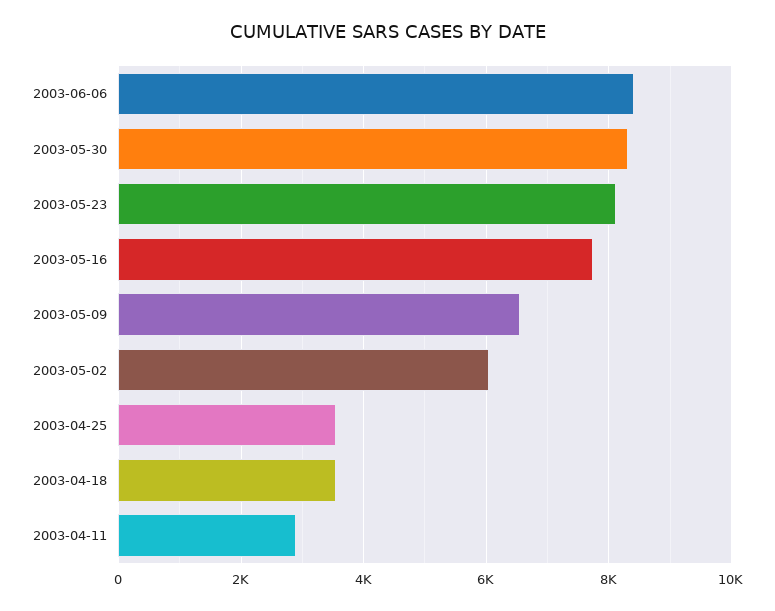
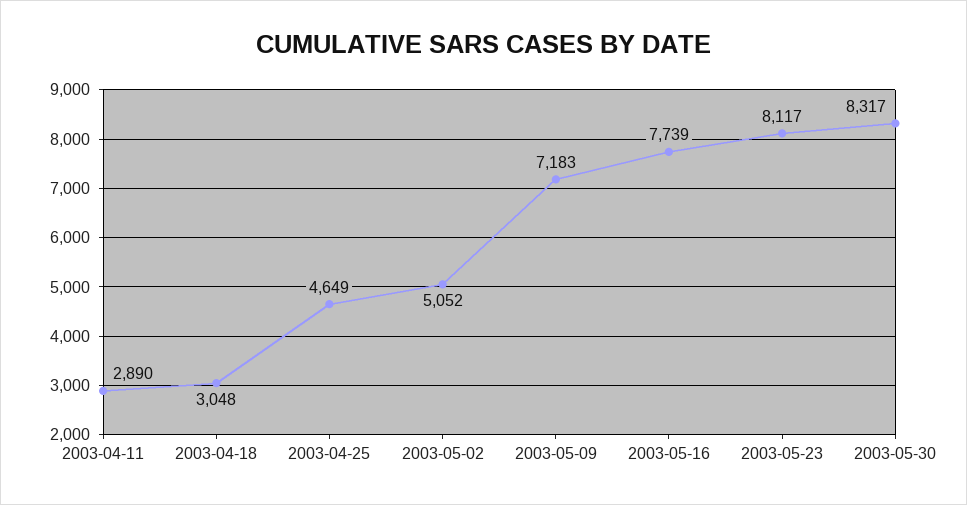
2003-06-06: 8400 -> none
2003-05-09: 6600 -> 7183
2003-05-02: 6000 -> 5052
2003-04-25: 3600 -> 4649
2003-04-18: 3600 -> 3048

